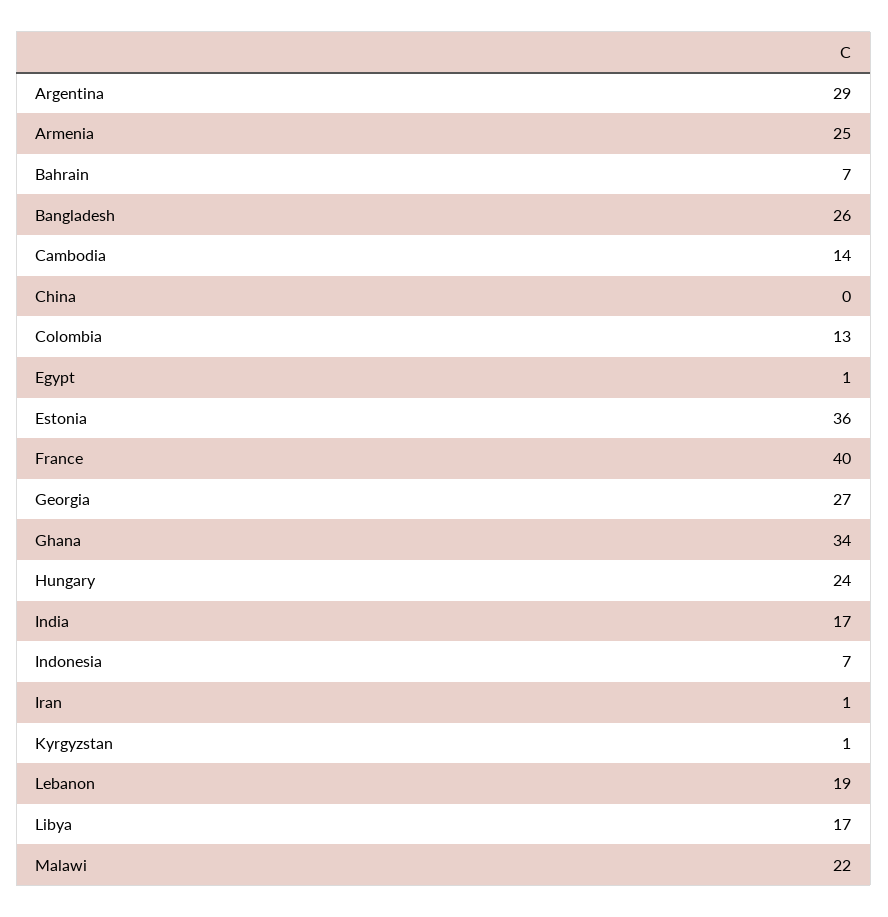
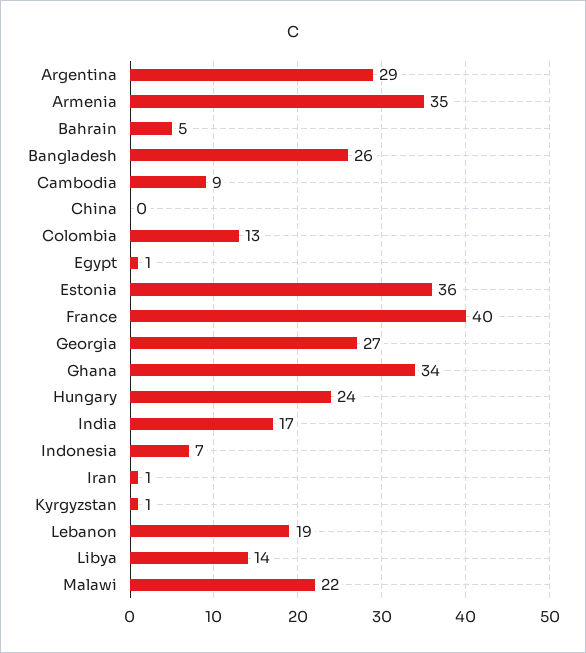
Armenia: 25 -> 35
Bahrain: 7 -> 5
Cambodia: 14 -> 9
Libya: 17 -> 14

